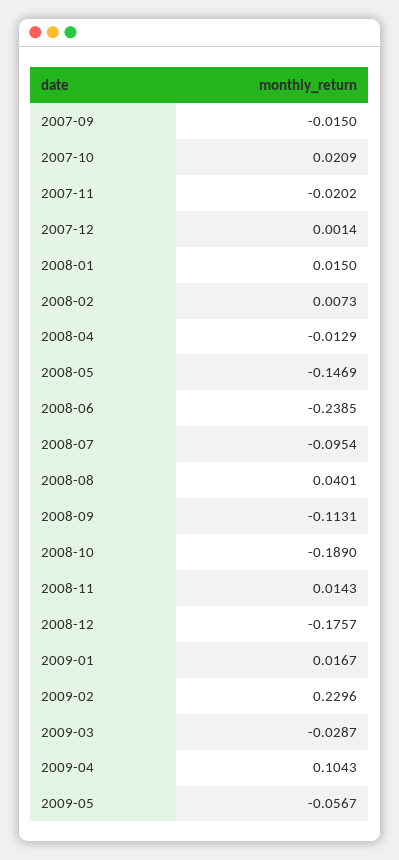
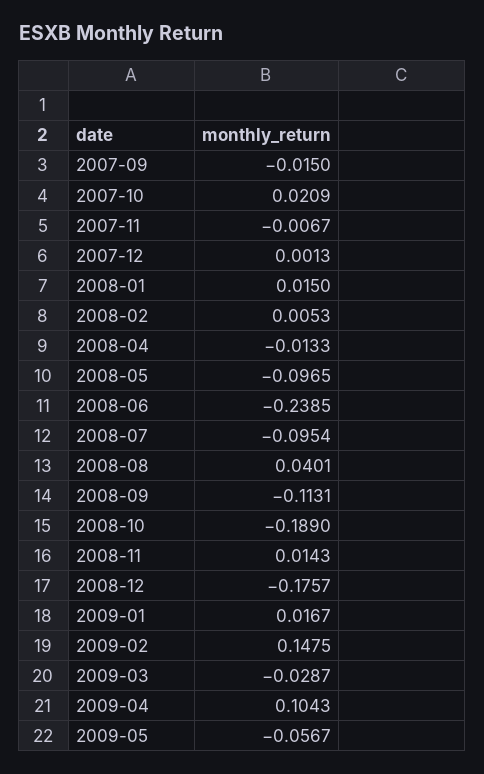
2007-11: -0.0202 -> -0.0067
2007-12: 0.0014 -> 0.0013
2008-02: 0.0073 -> 0.0053
2008-04: -0.0129 -> -0.0133
2008-05: -0.1469 -> -0.0965
2009-02: 0.2296 -> 0.1475

